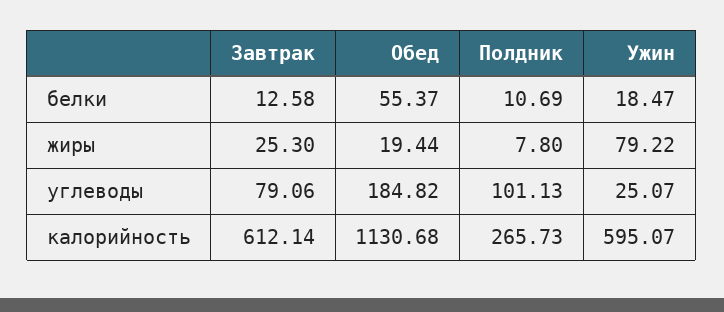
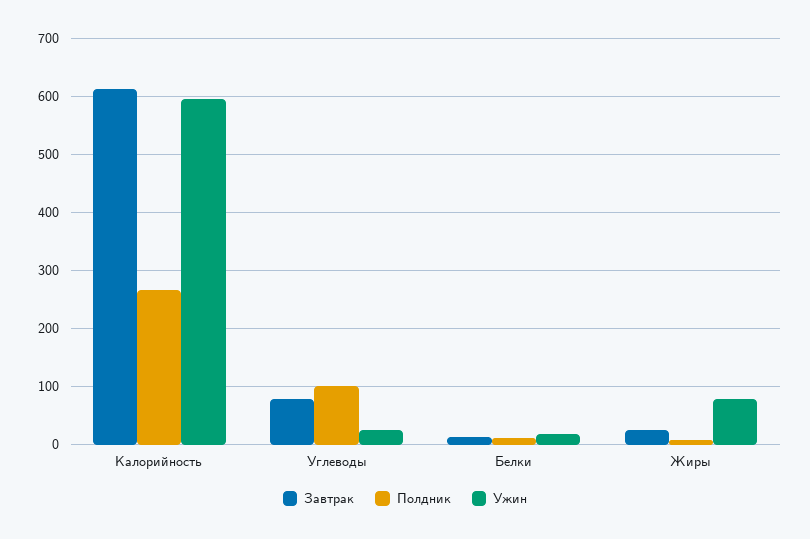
Обед, белки: 55.37 -> none
Обед, жиры: 19.44 -> none
Обед, углеводы: 184.82 -> none
Обед, калорийность: 1130.68 -> none

